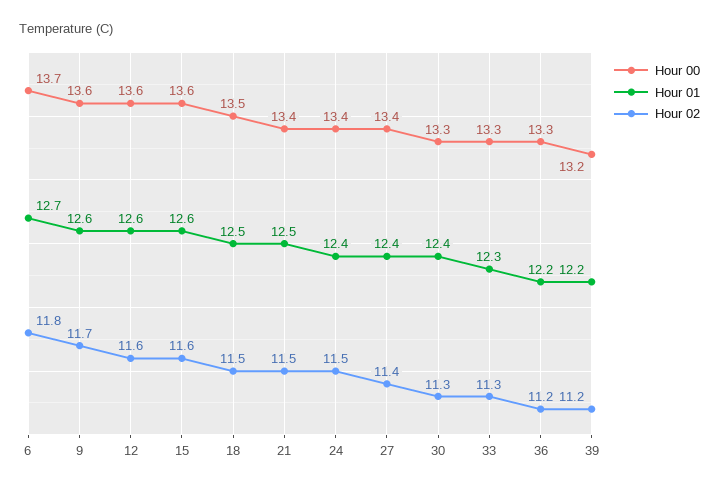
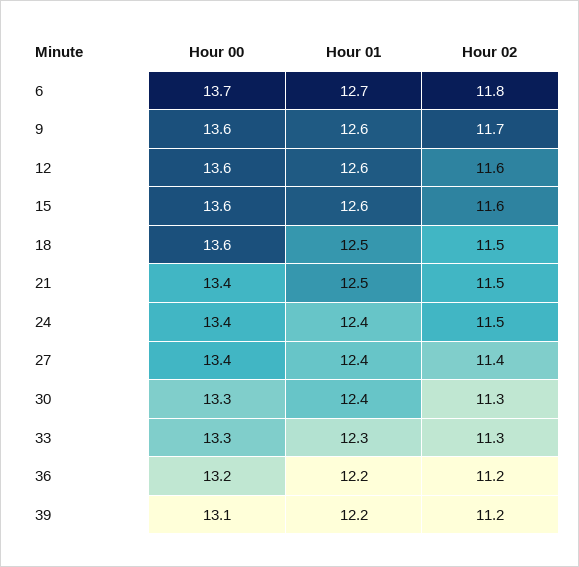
Hour 00, 18: 13.5 -> 13.6
Hour 00, 36: 13.3 -> 13.2
Hour 00, 39: 13.2 -> 13.1

